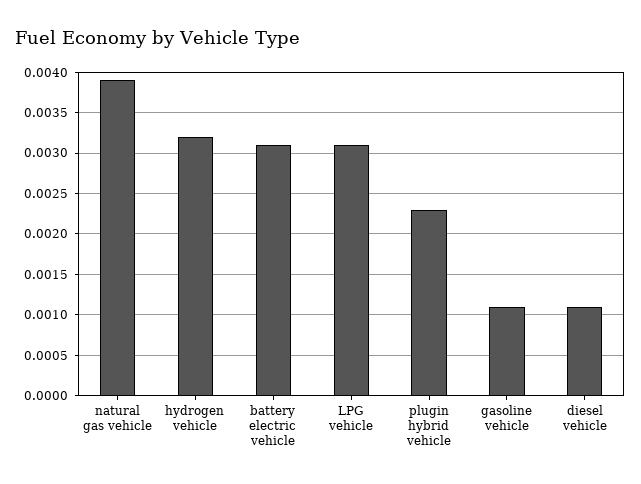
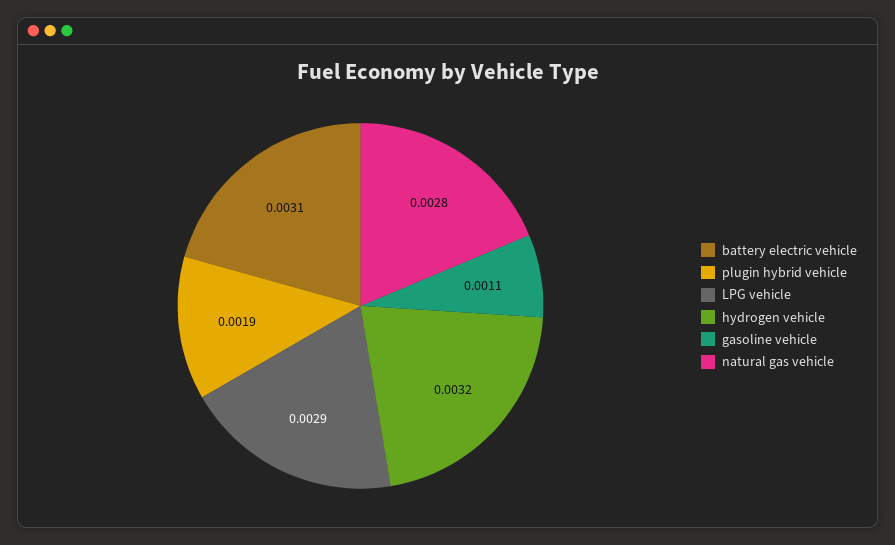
natural gas vehicle: 0.0039 -> 0.0028
LPG vehicle: 0.0031 -> 0.0029
plugin hybrid vehicle: 0.0023 -> 0.0019
diesel vehicle: 0.0011 -> none

